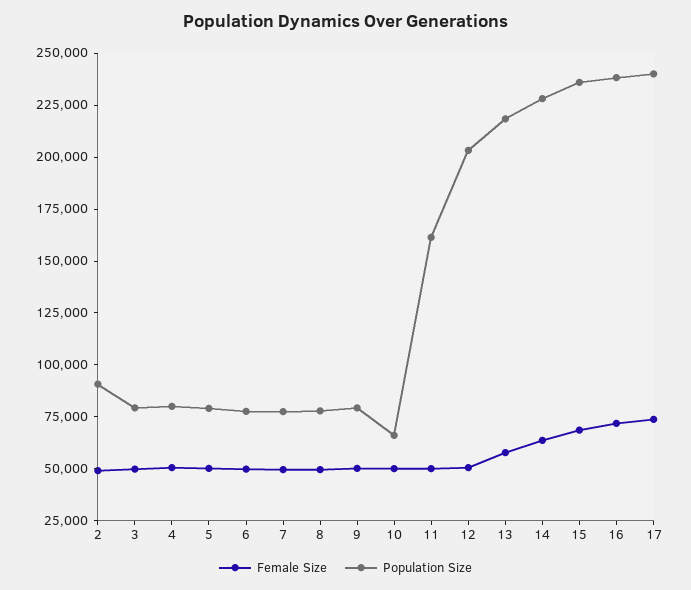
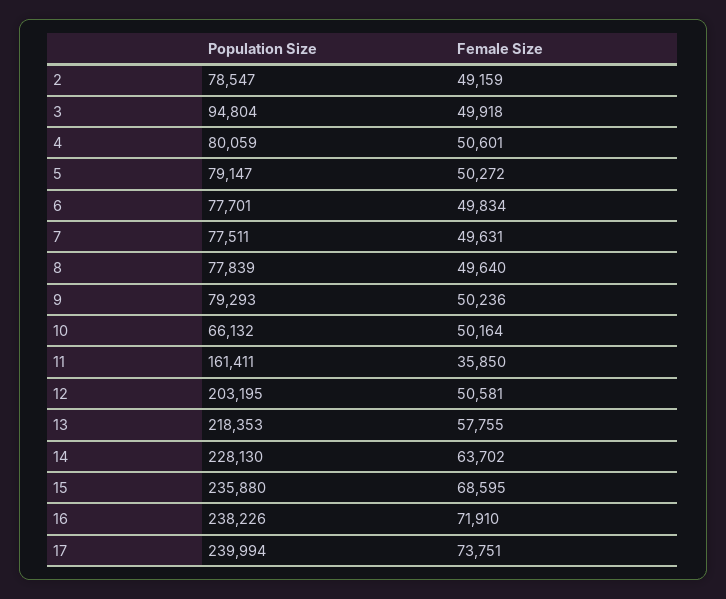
Population Size, 2: 90000 -> 78547
Population Size, 3: 80000 -> 94804
Female Size, 11: 50000 -> 35850

